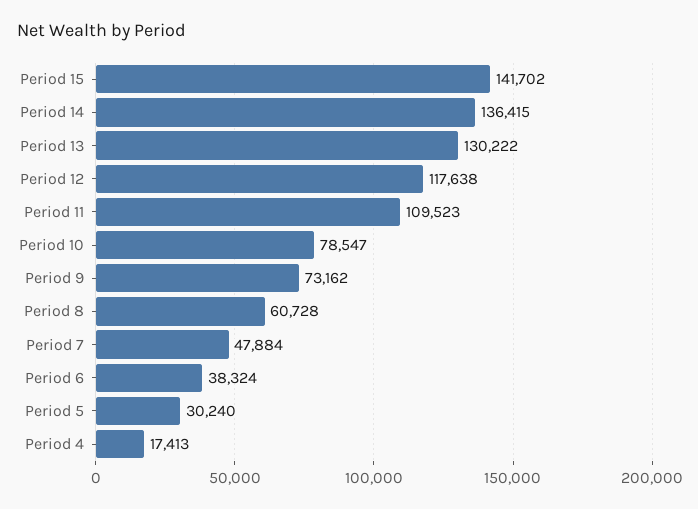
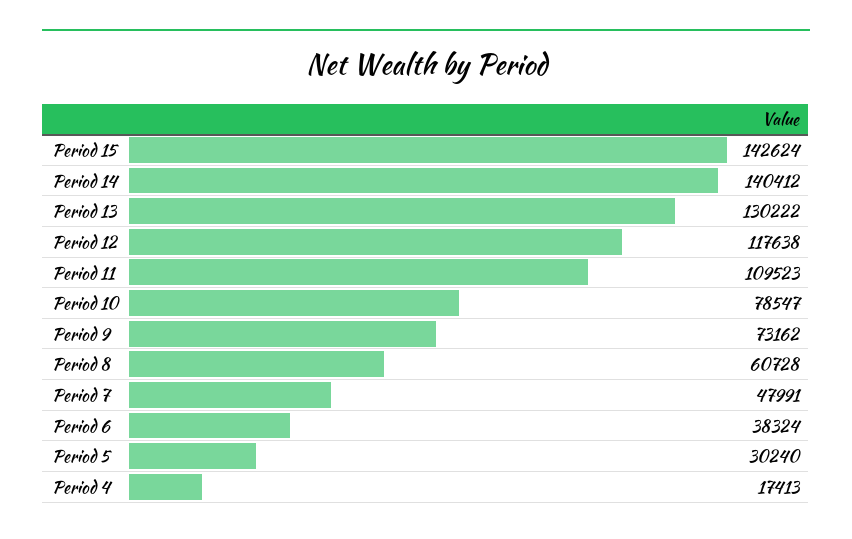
Period 15: 141702 -> 142624
Period 14: 136415 -> 140412
Period 7: 47884 -> 47991

